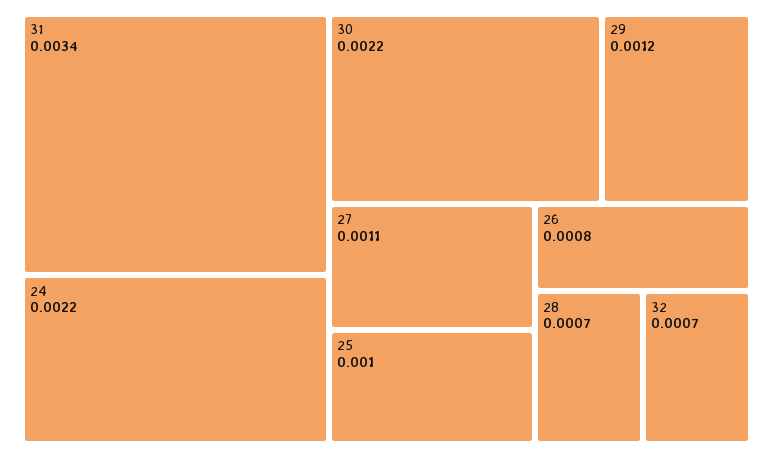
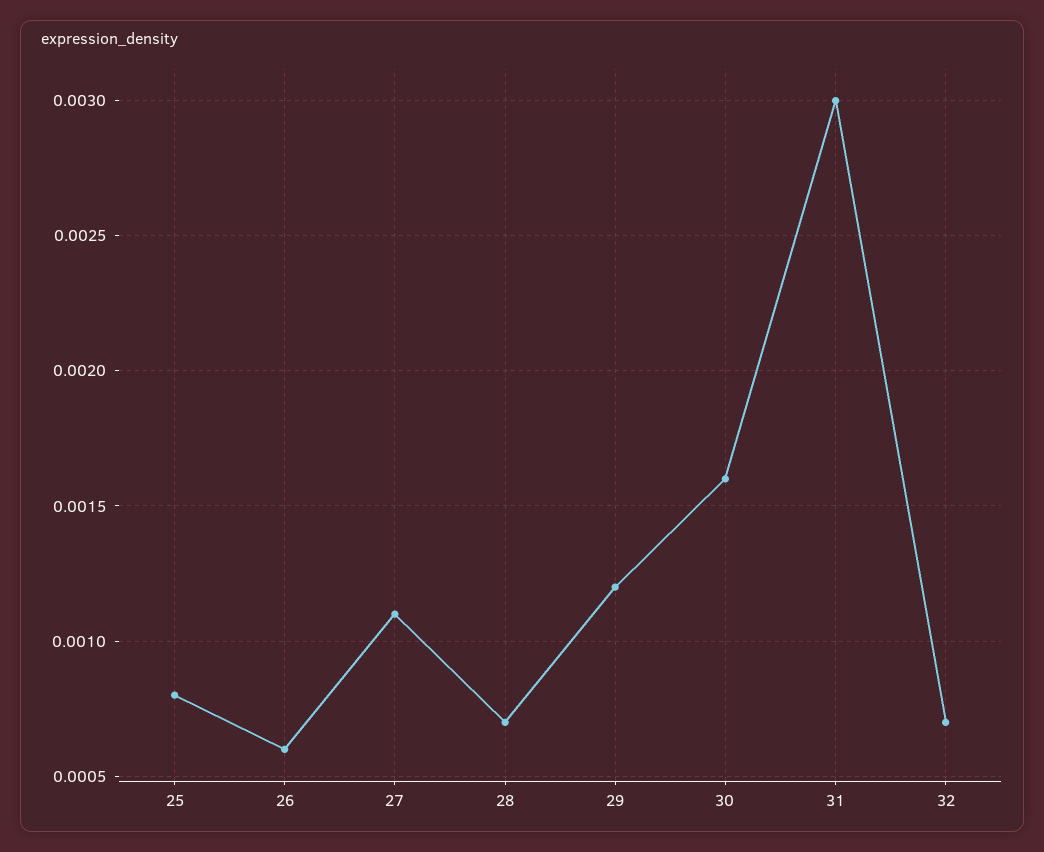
31: 0.0034 -> 0.003
24: 0.0022 -> none
30: 0.0022 -> 0.0016
25: 0.001 -> 0.0008
26: 0.0008 -> 0.0006

